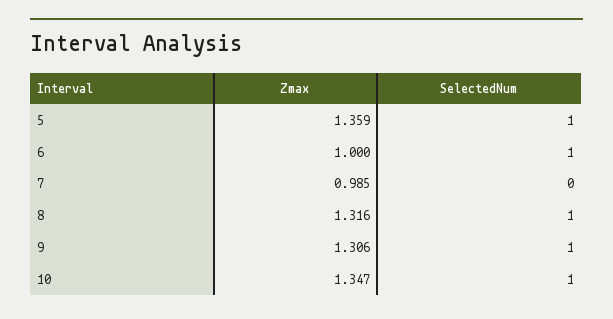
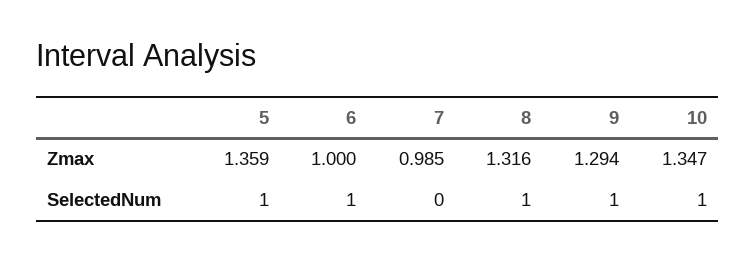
Zmax, 9: 1.306 -> 1.294

